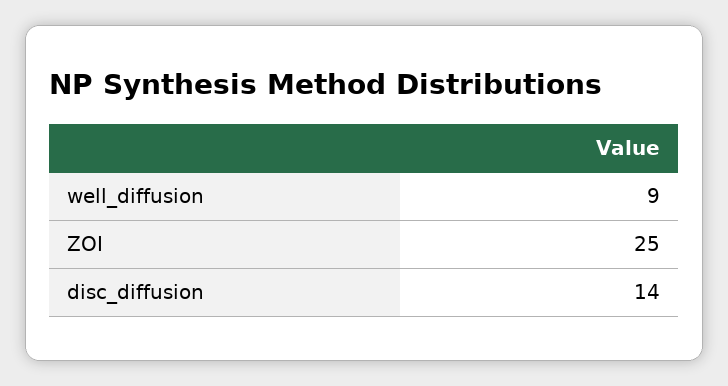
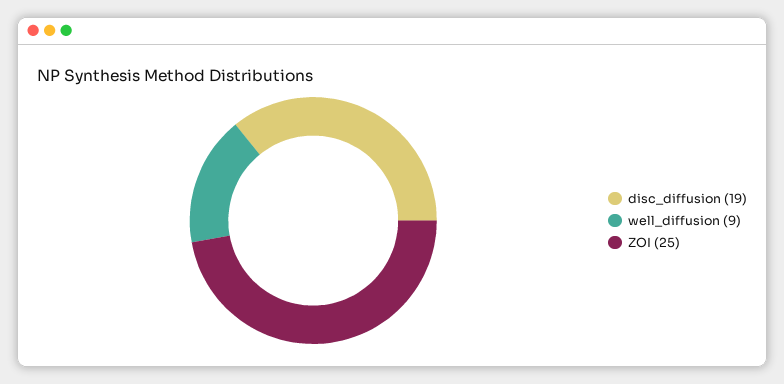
disc_diffusion: 14 -> 19

